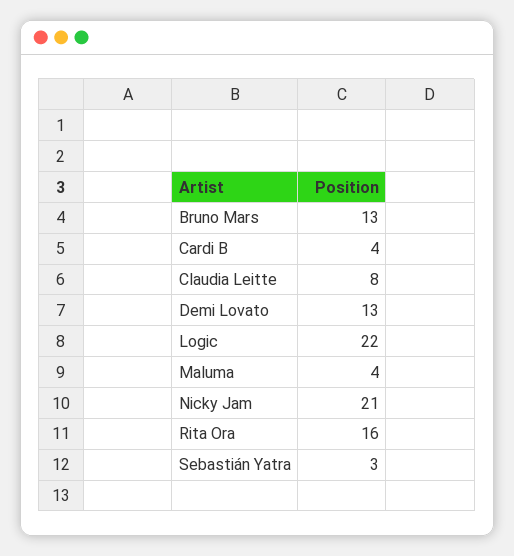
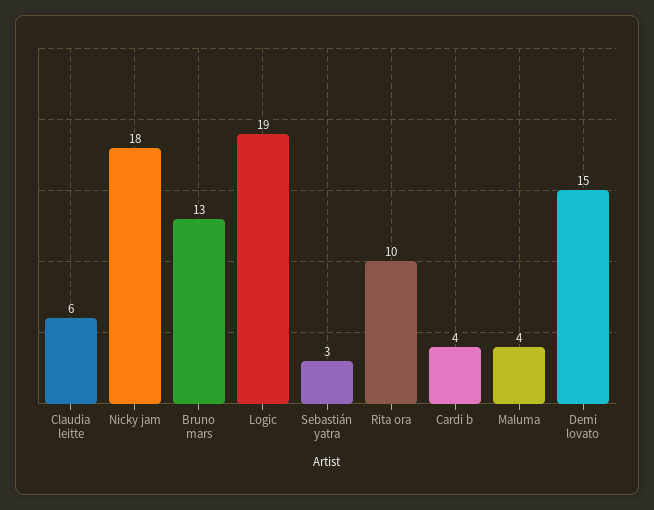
Claudia Leitte: 8 -> 6
Demi Lovato: 13 -> 15
Logic: 22 -> 19
Nicky Jam: 21 -> 18
Rita Ora: 16 -> 10

